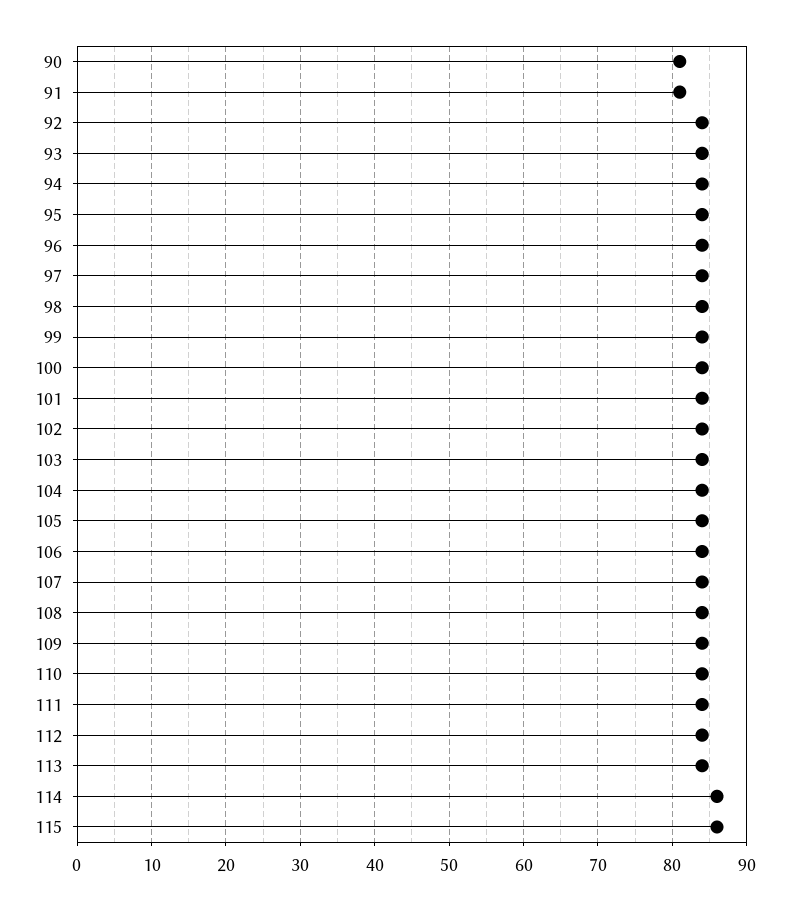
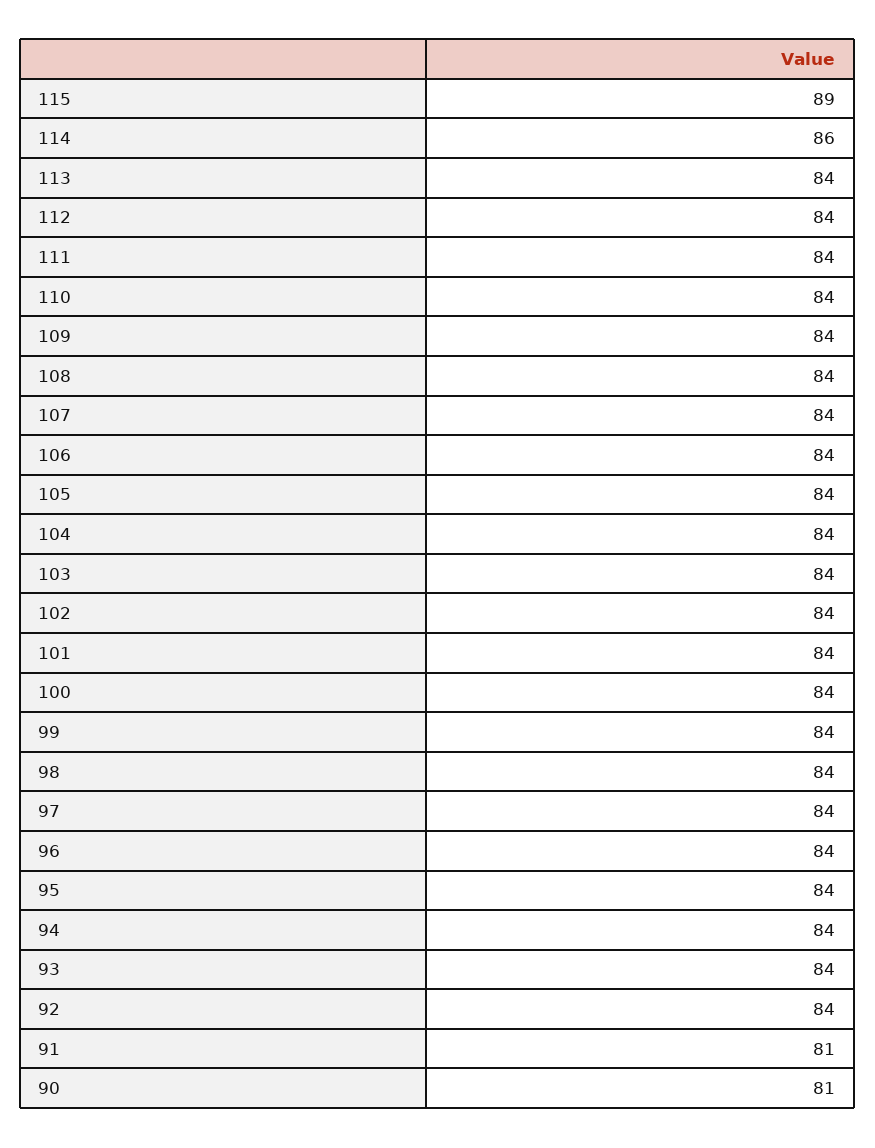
115: 86 -> 89

